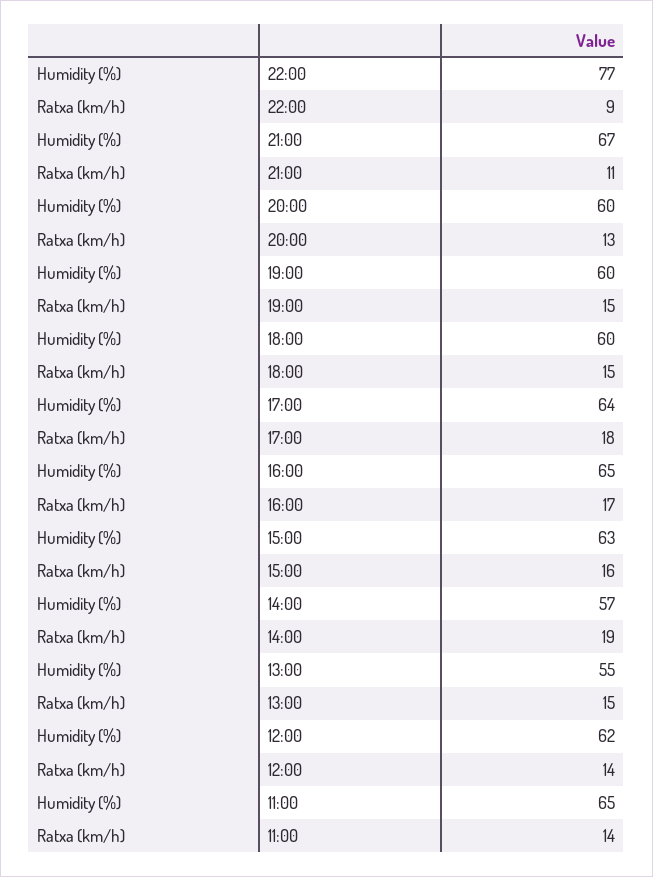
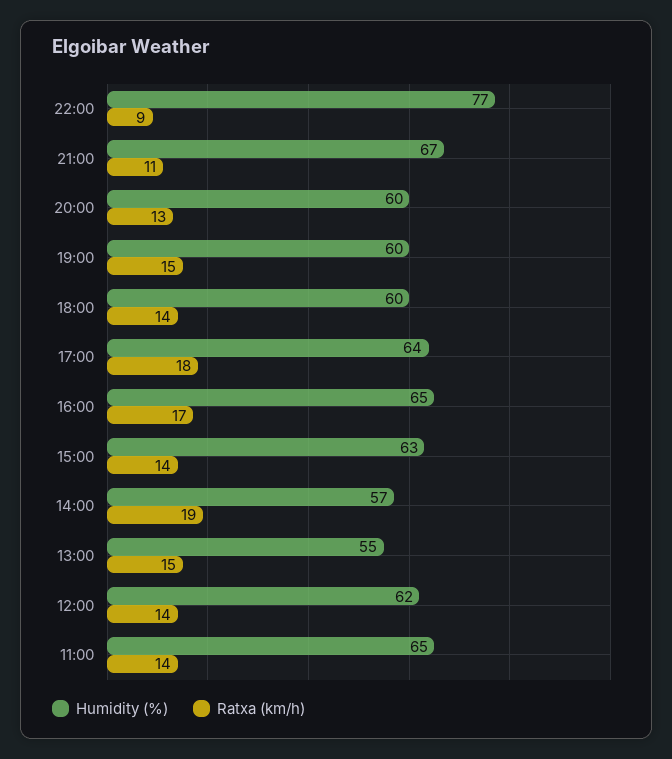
Ratxa (km/h), 18:00: 15 -> 14
Ratxa (km/h), 15:00: 16 -> 14

